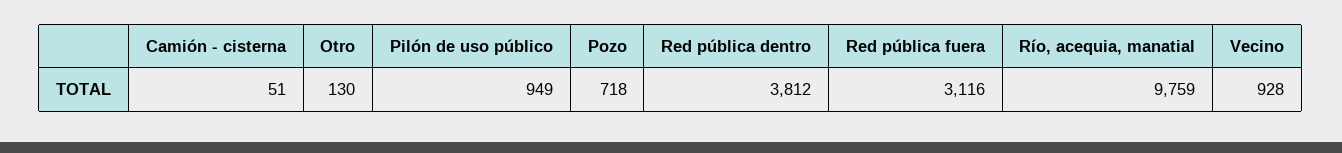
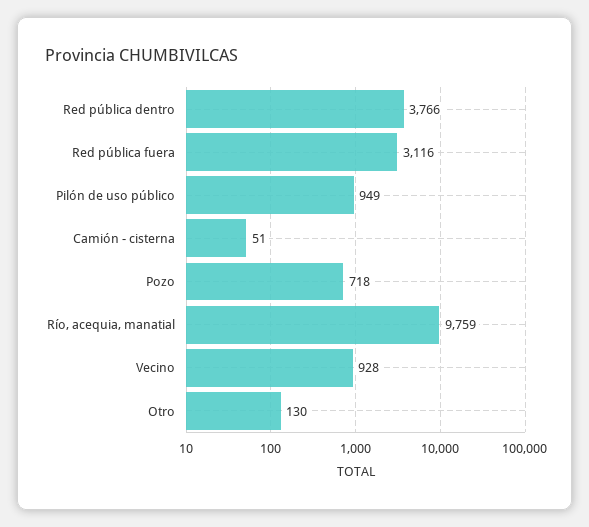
Red pública dentro: 3812 -> 3766

